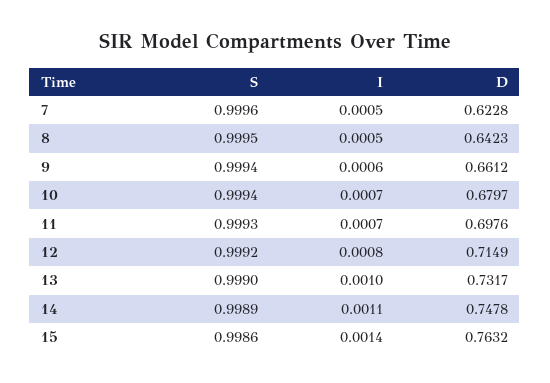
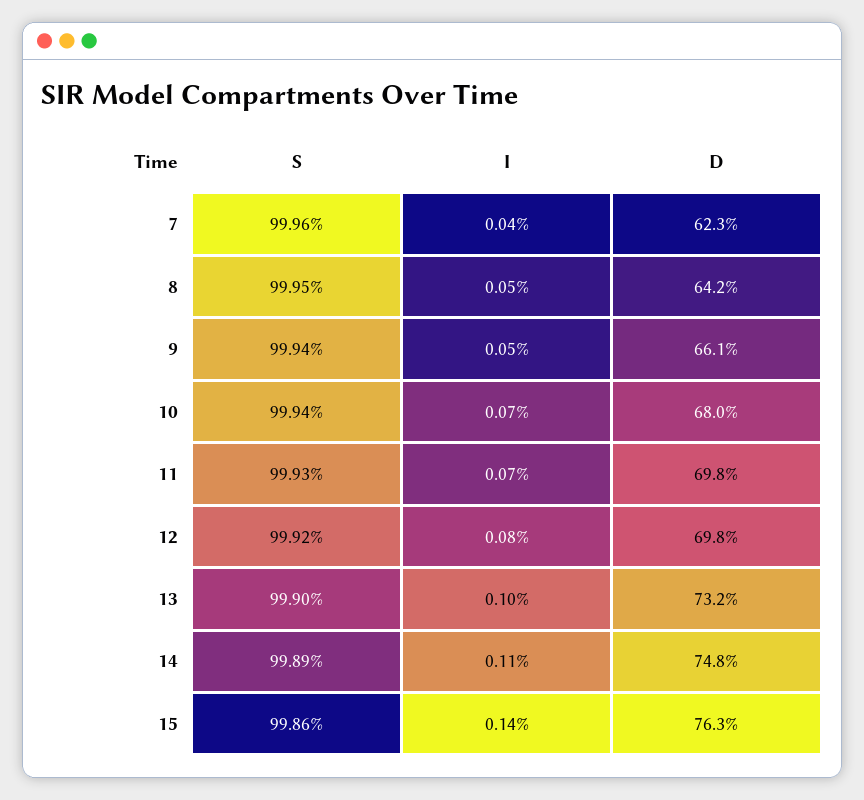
I, 7: 0.0005 -> 0.0004
I, 9: 0.0006 -> 0.0005
D, 12: 0.7149 -> 0.698

